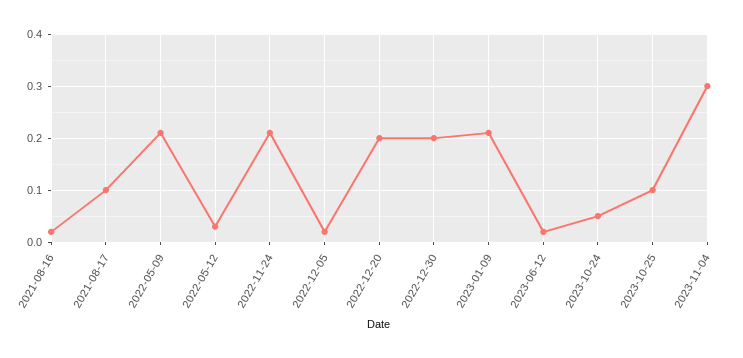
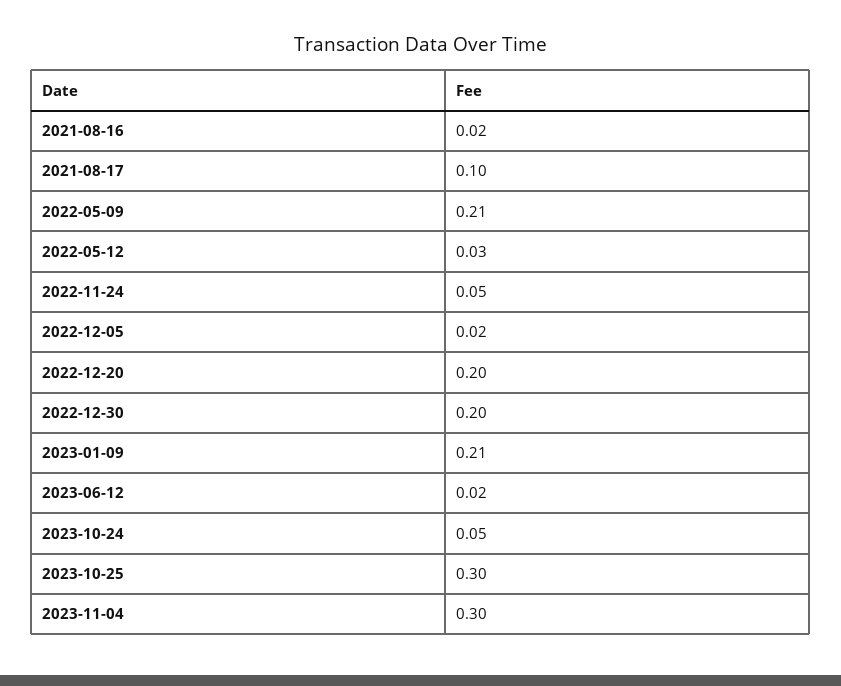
2022-11-24: 0.2 -> 0.05
2023-10-25: 0.1 -> 0.3

